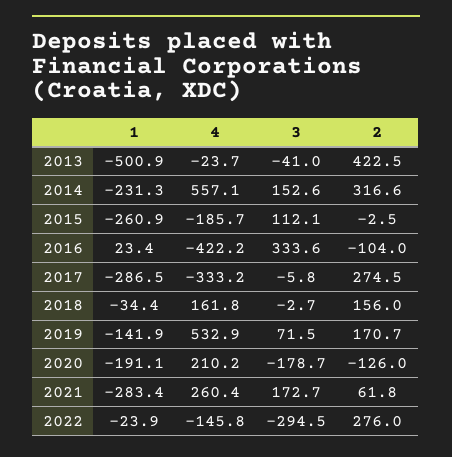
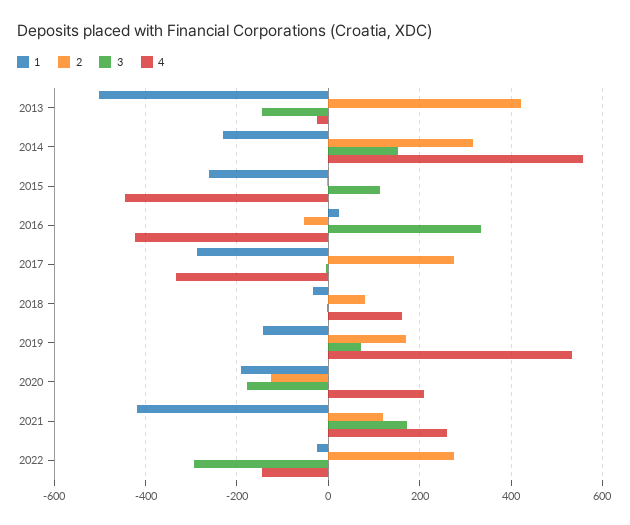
3, 2013: -41 -> -140
4, 2015: -185.7 -> -440
2, 2016: -104 -> -60
2, 2018: 156 -> 80
1, 2021: -283.4 -> -420
2, 2021: 61.8 -> 120

